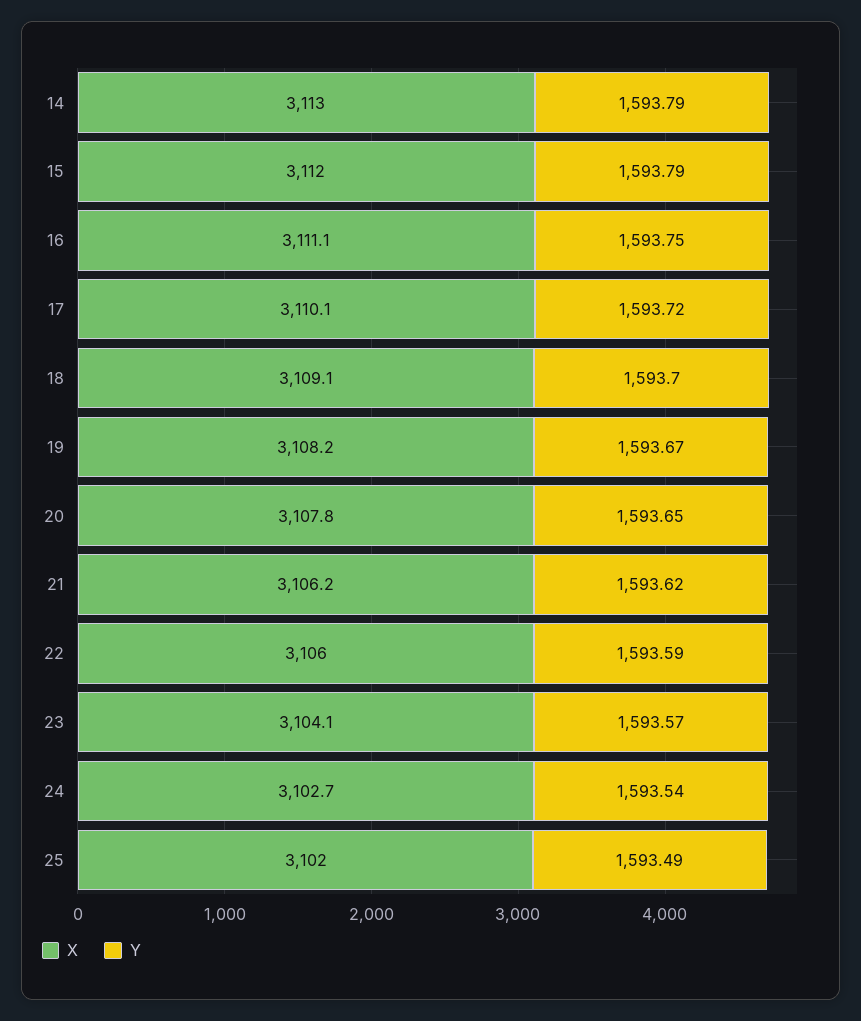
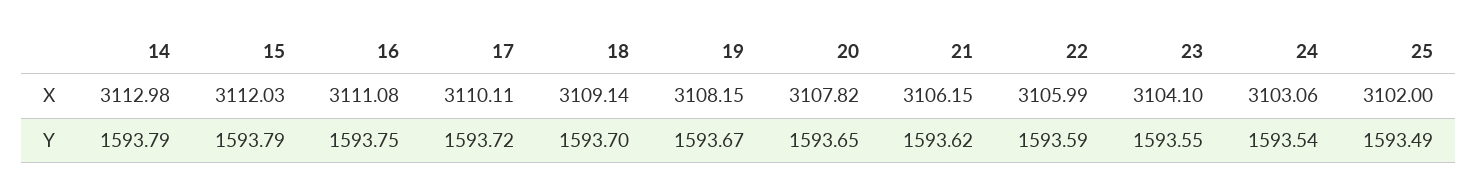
Y, 23: 1593.57 -> 1593.55
X, 24: 3102.7 -> 3103.06

